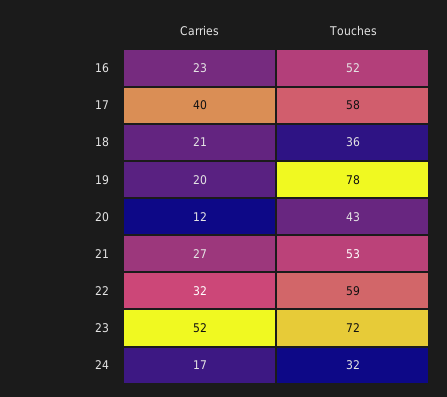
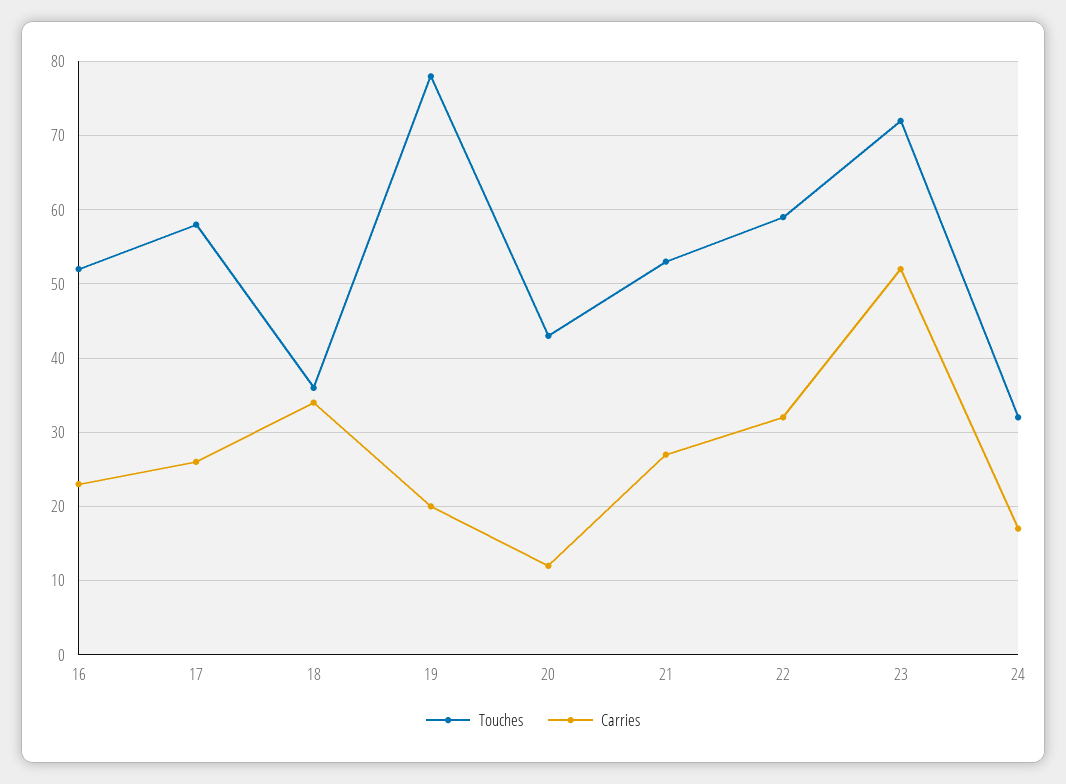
Carries, 17: 40 -> 26
Carries, 18: 21 -> 34

